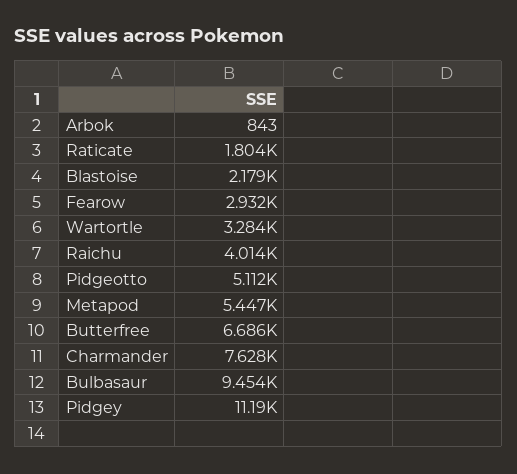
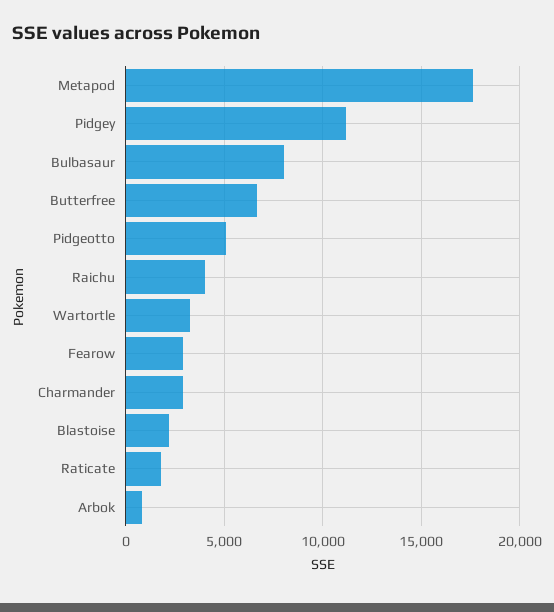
Metapod: 5447 -> 17500
Charmander: 7628 -> 3000
Bulbasaur: 9454 -> 8000

